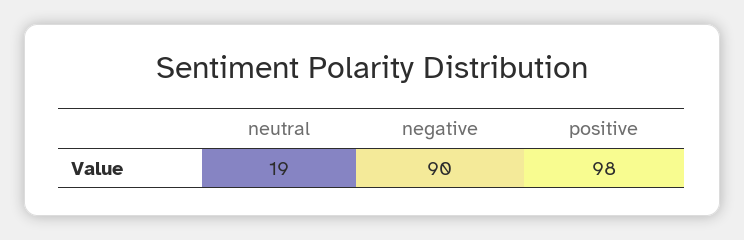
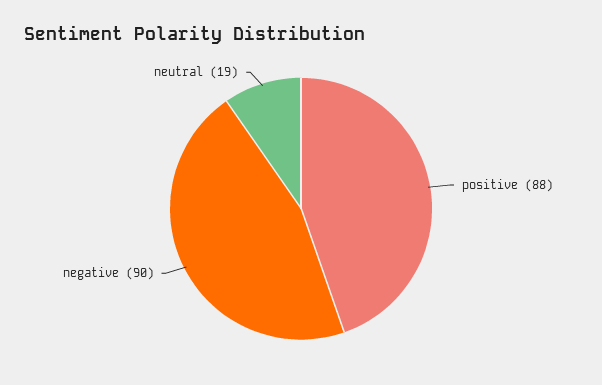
positive: 98 -> 88

